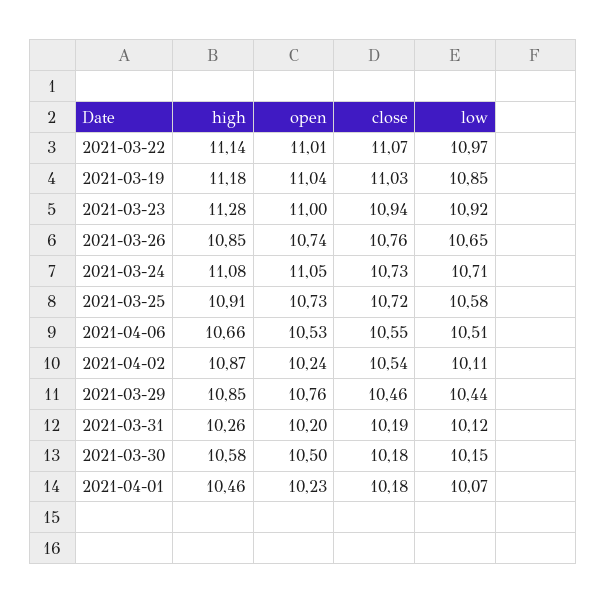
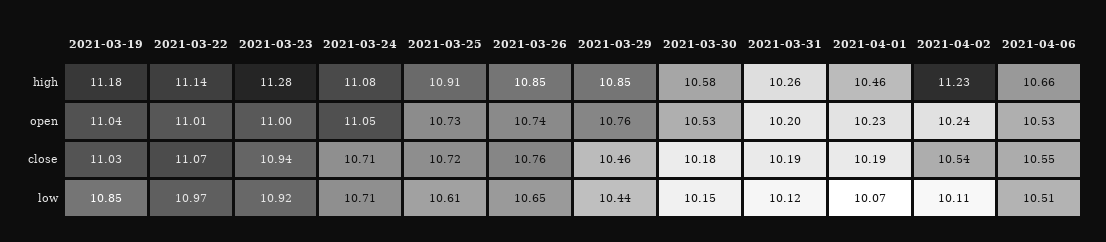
close, 2021-03-24: 10.73 -> 10.71
low, 2021-03-25: 10.58 -> 10.61
high, 2021-04-02: 10.87 -> 11.23
open, 2021-03-30: 10.5 -> 10.53
close, 2021-04-01: 10.18 -> 10.19

